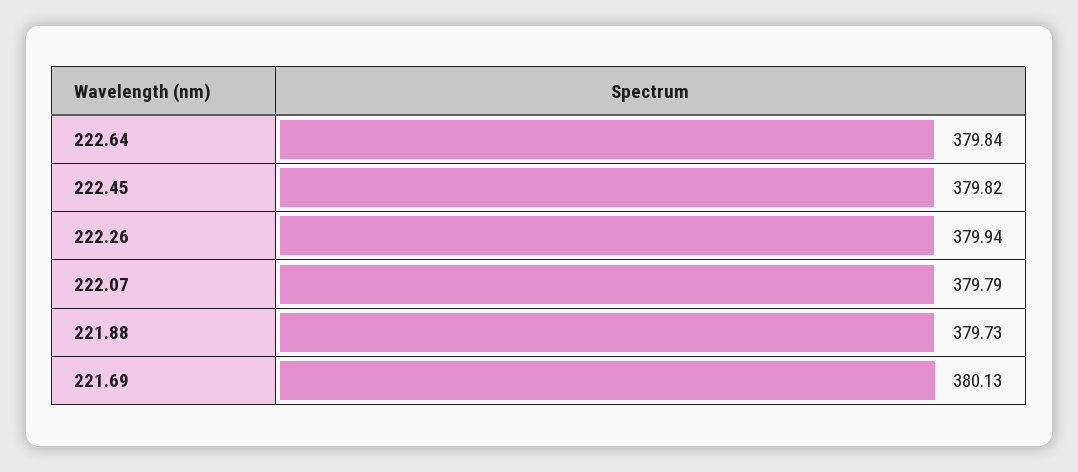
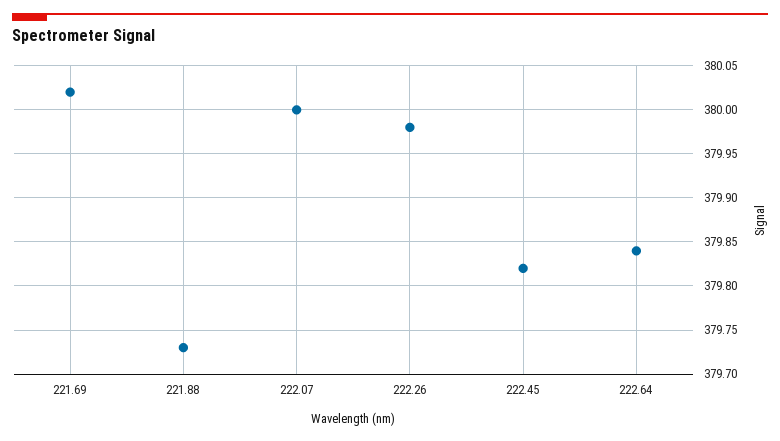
222.26: 379.94 -> 379.98
222.07: 379.79 -> 380
221.69: 380.13 -> 380.02

